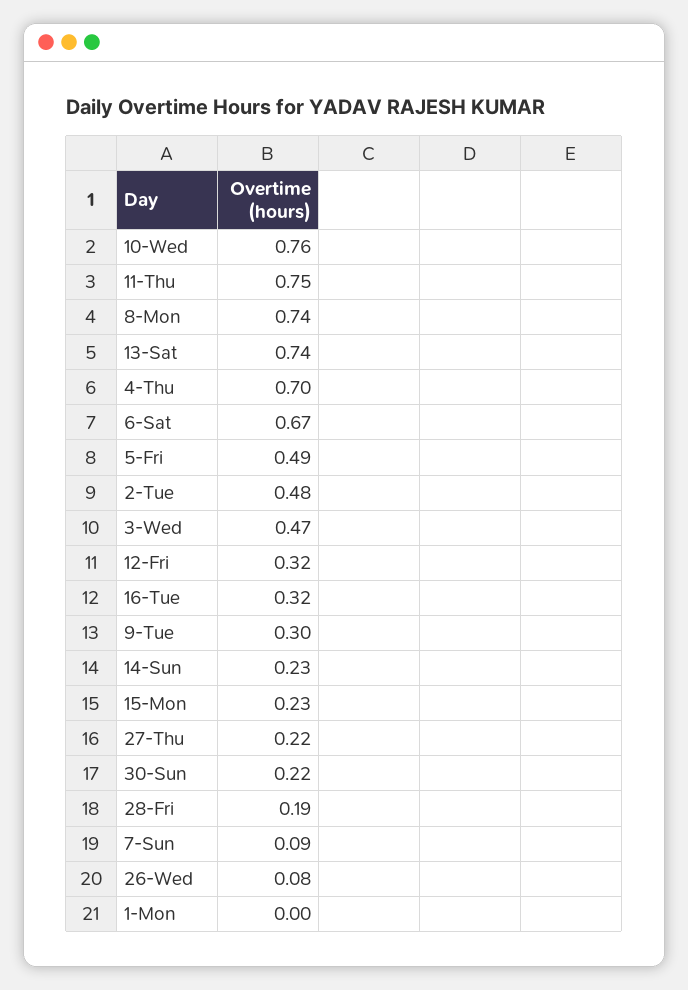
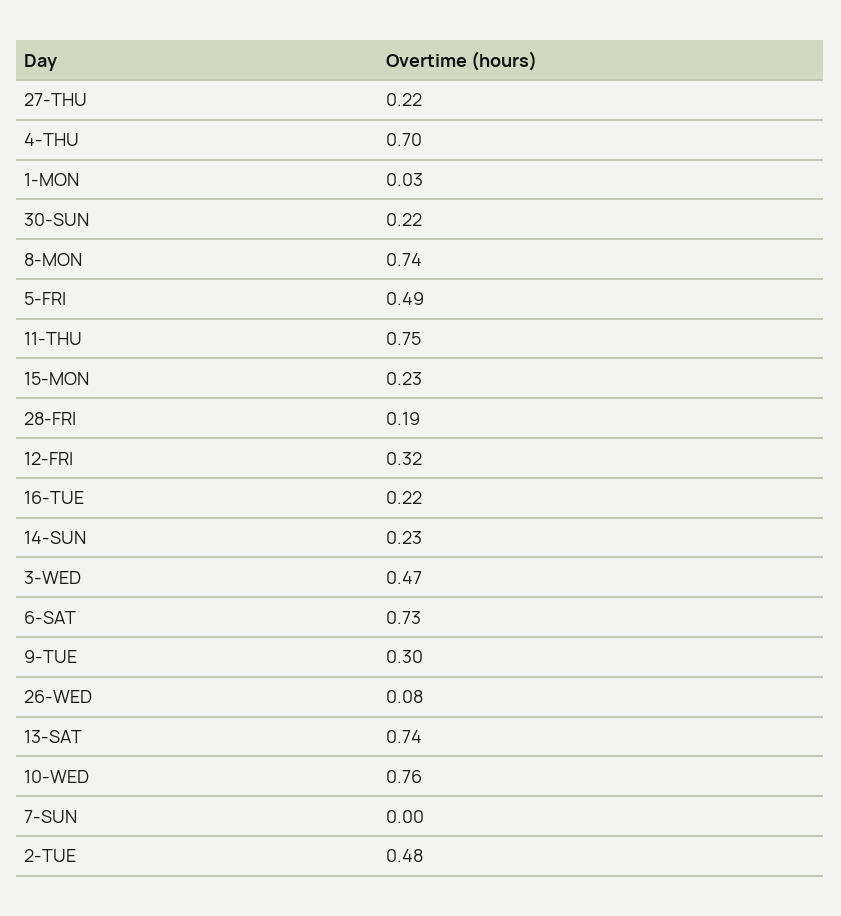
6-Sat: 0.67 -> 0.73
16-Tue: 0.32 -> 0.22
7-Sun: 0.09 -> 0
1-Mon: 0 -> 0.03

